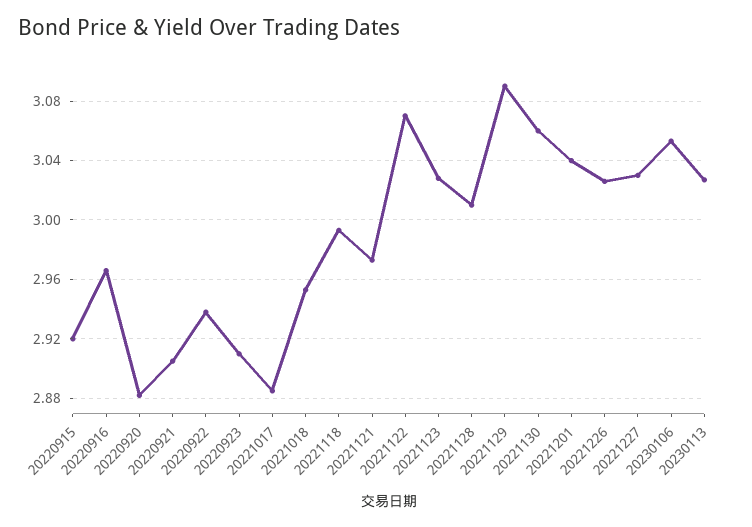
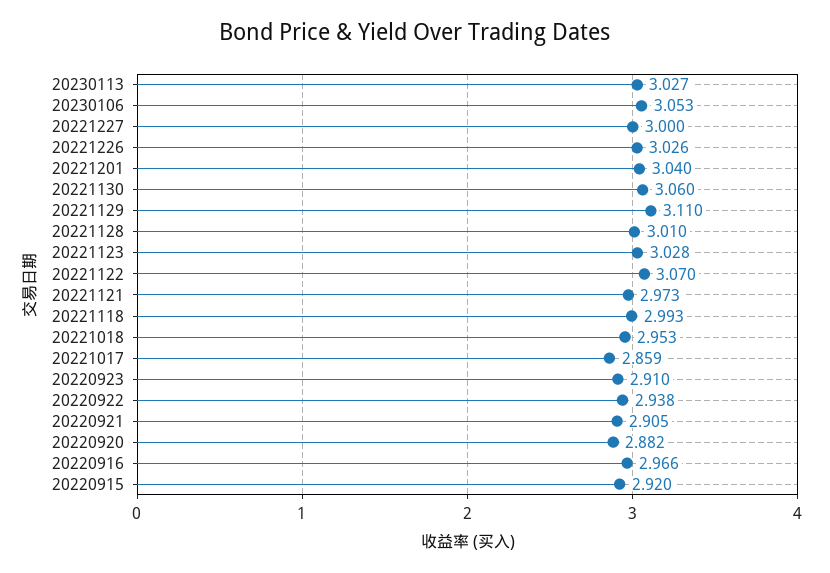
20221017: 2.885 -> 2.859
20221129: 3.09 -> 3.11
20221227: 3.03 -> 3

